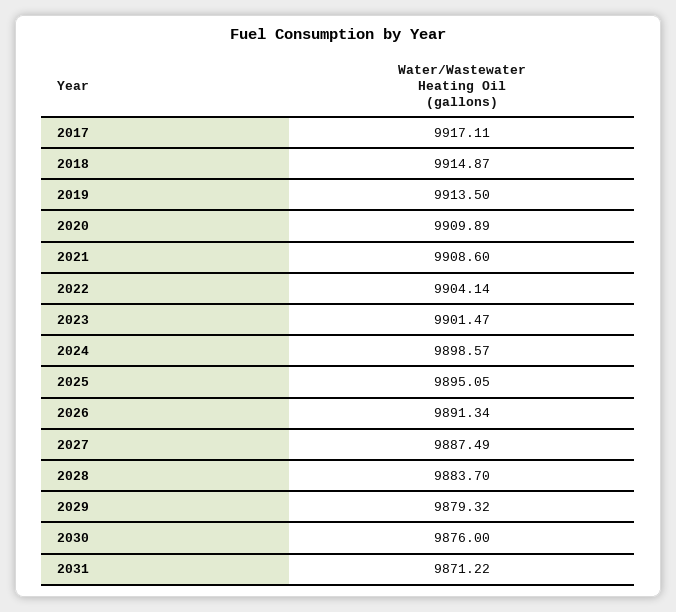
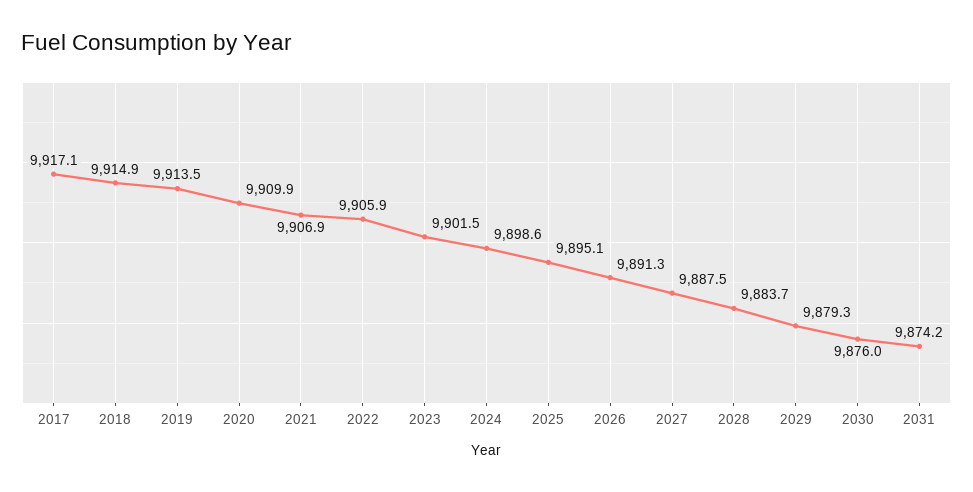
2021: 9908.6 -> 9906.9
2022: 9904.14 -> 9905.9
2031: 9871.22 -> 9874.2

